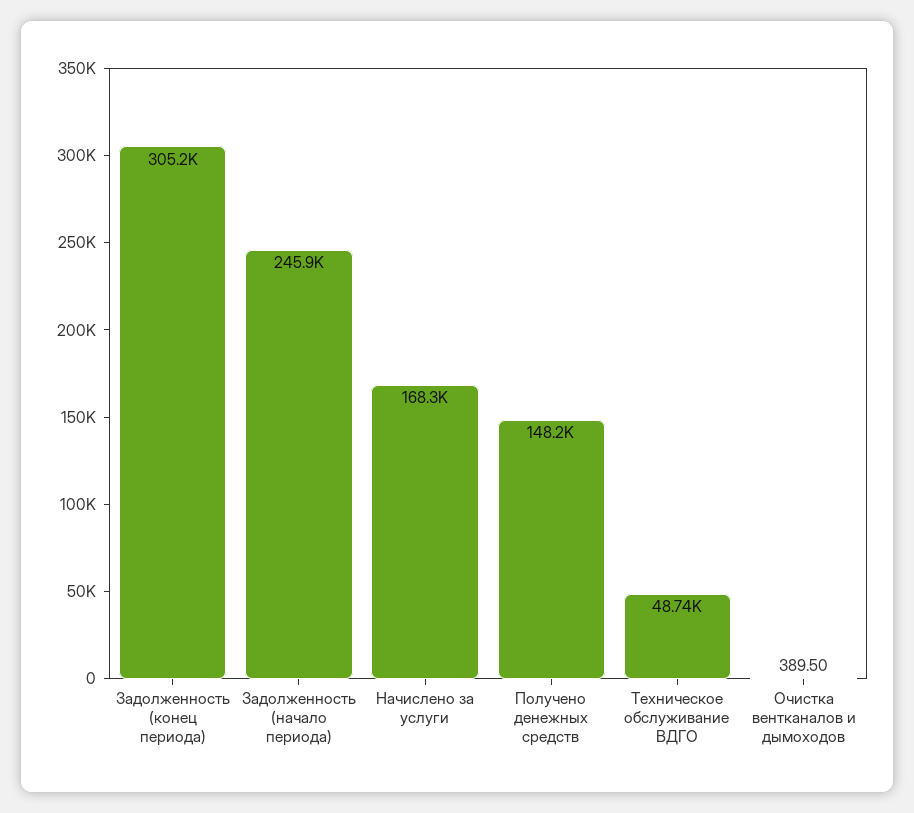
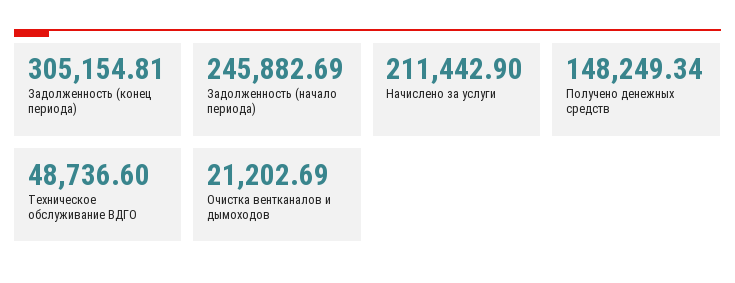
Начислено за услуги: 168300 -> 211442.9
Очистка вентканалов и дымоходов: 389.5 -> 21202.69

